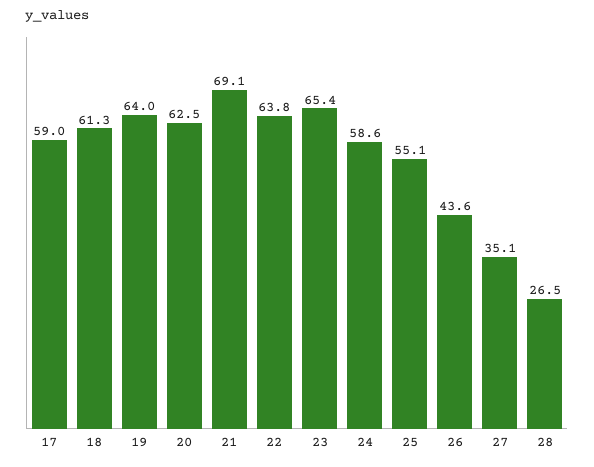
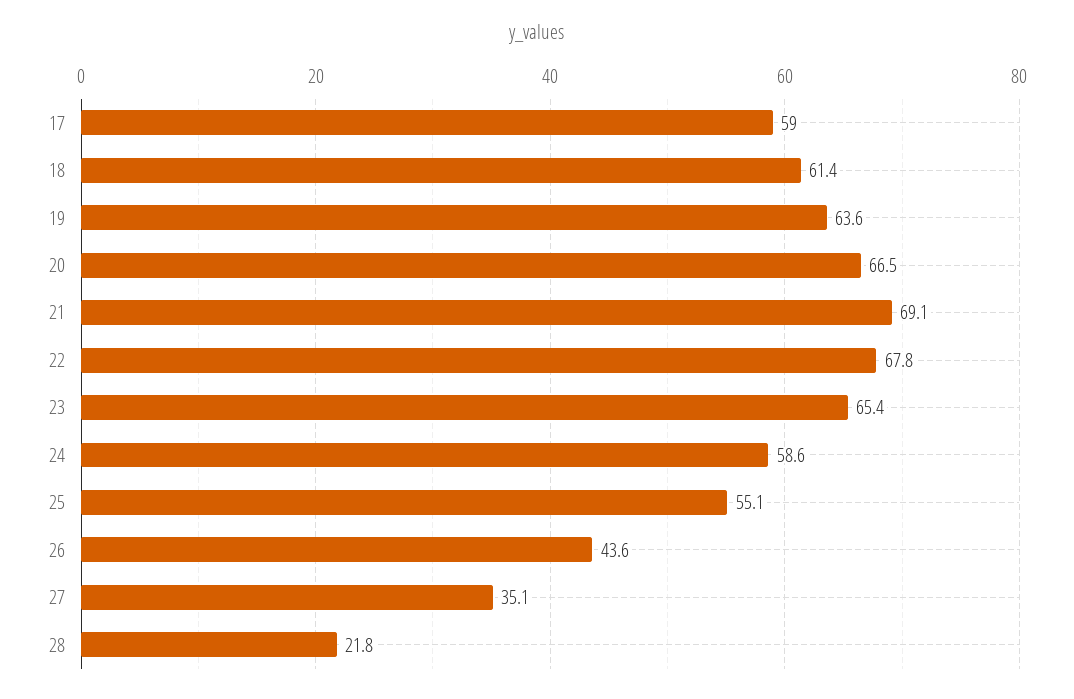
18: 61.3 -> 61.4
19: 64 -> 63.6
20: 62.5 -> 66.5
22: 63.8 -> 67.8
28: 26.5 -> 21.8

